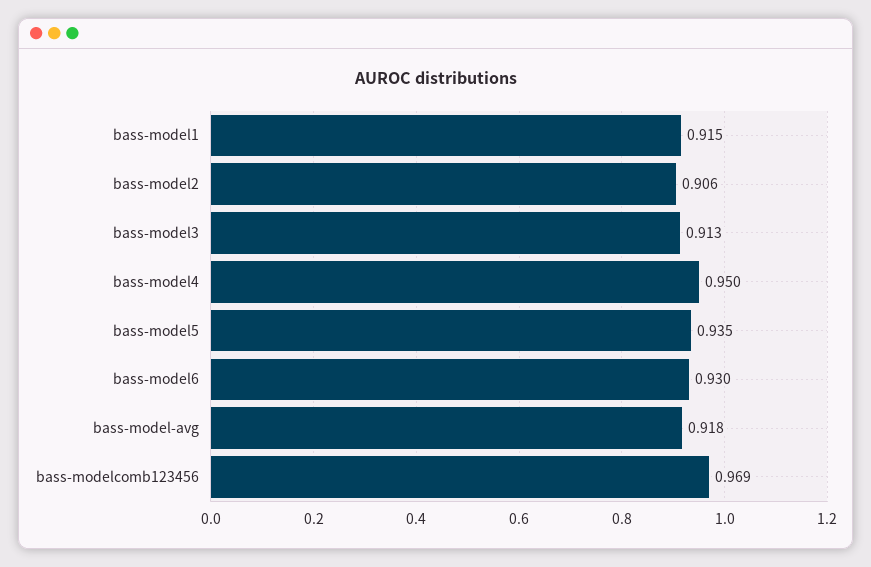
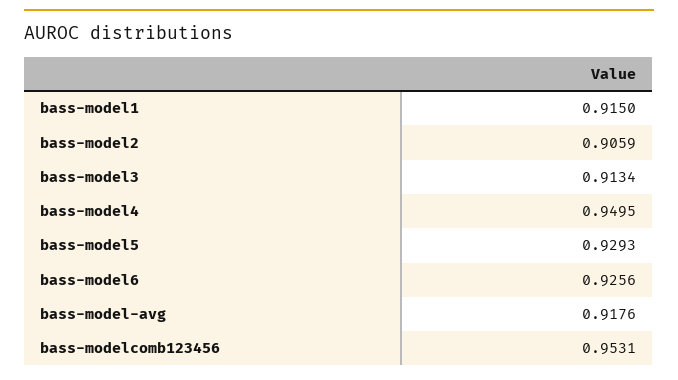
bass-model5: 0.935 -> 0.9293
bass-model6: 0.93 -> 0.9256
bass-modelcomb123456: 0.969 -> 0.9531

